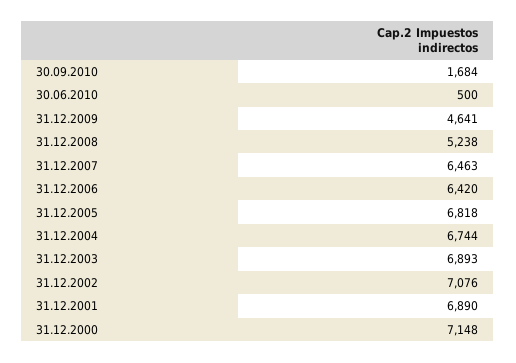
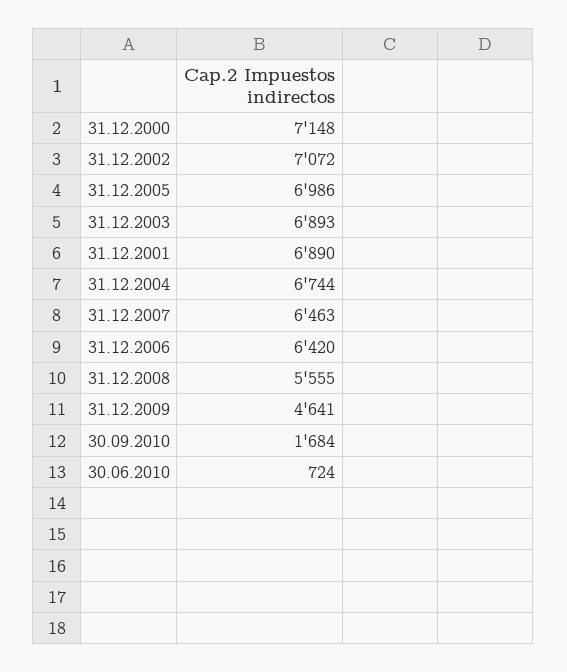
30.06.2010: 500 -> 724
31.12.2008: 5238 -> 5555
31.12.2005: 6818 -> 6986
31.12.2002: 7076 -> 7072

